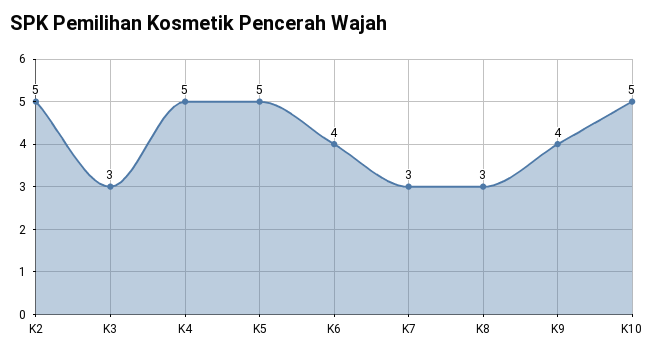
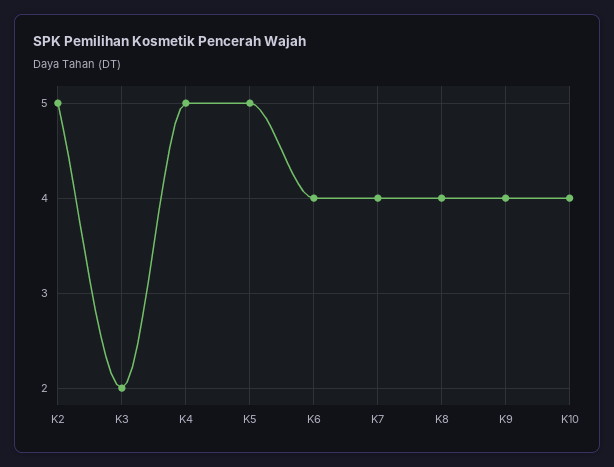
K3: 3 -> 2
K7: 3 -> 4
K8: 3 -> 4
K10: 5 -> 4

